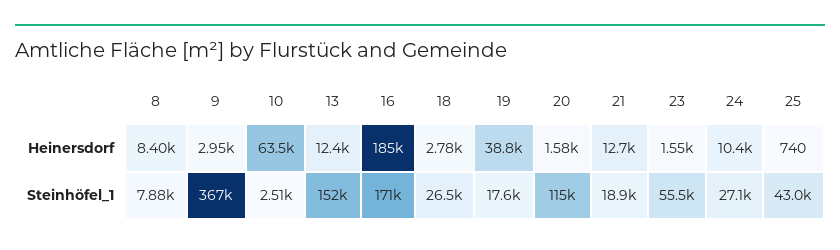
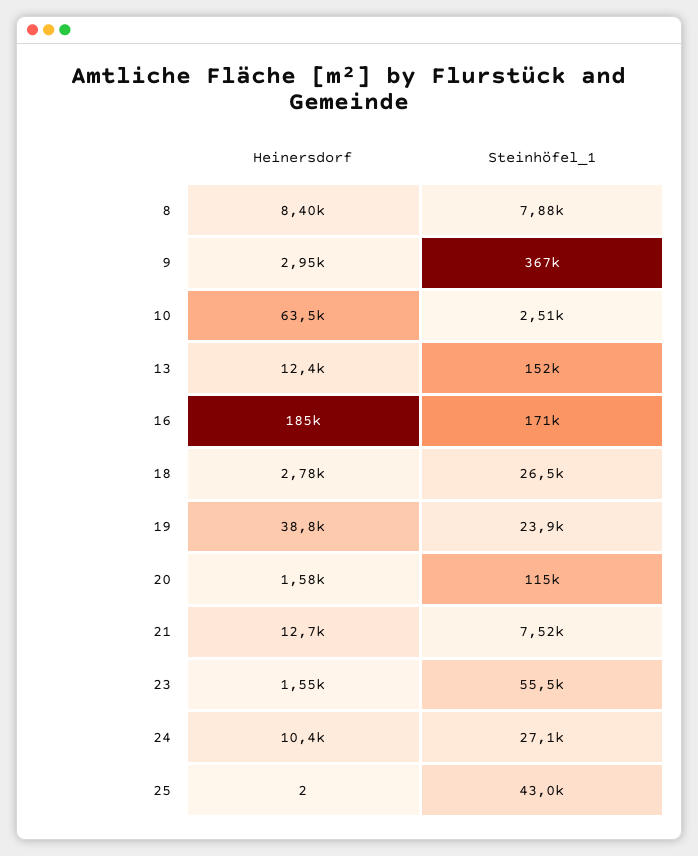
25, Heinersdorf: 740 -> 2
19, Steinhöfel_1: 17600 -> 23900
21, Steinhöfel_1: 18900 -> 7520

